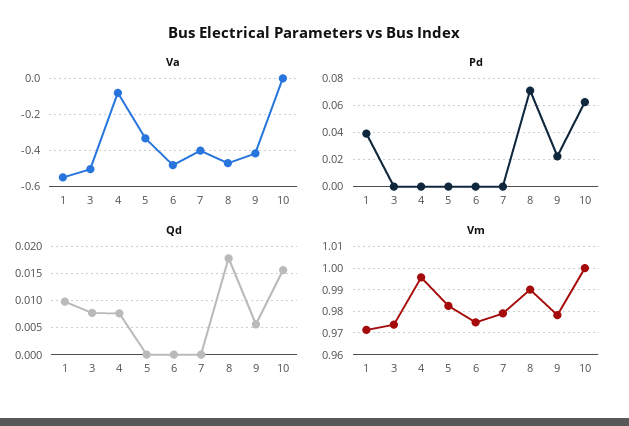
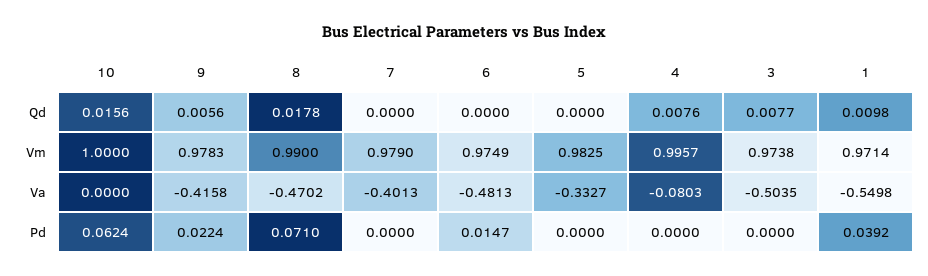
Pd, 6: 0 -> 0.0147

